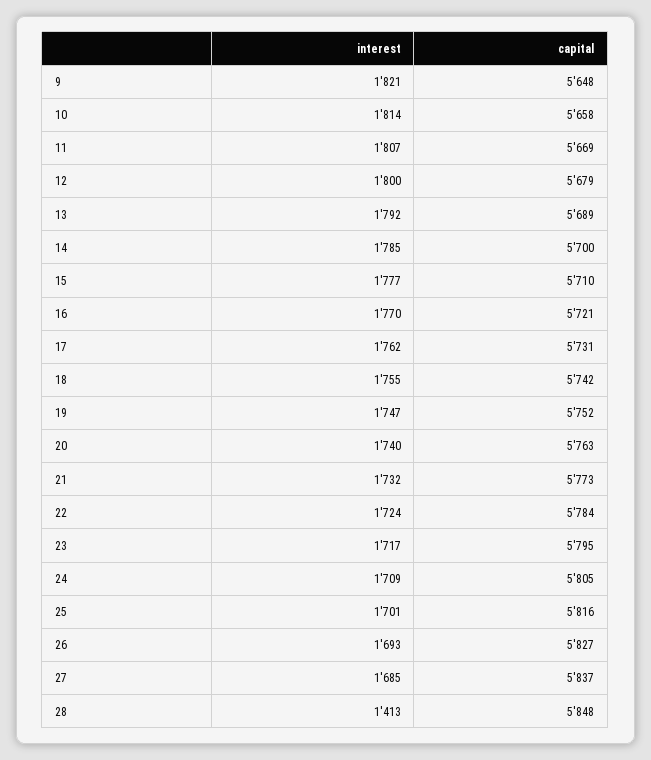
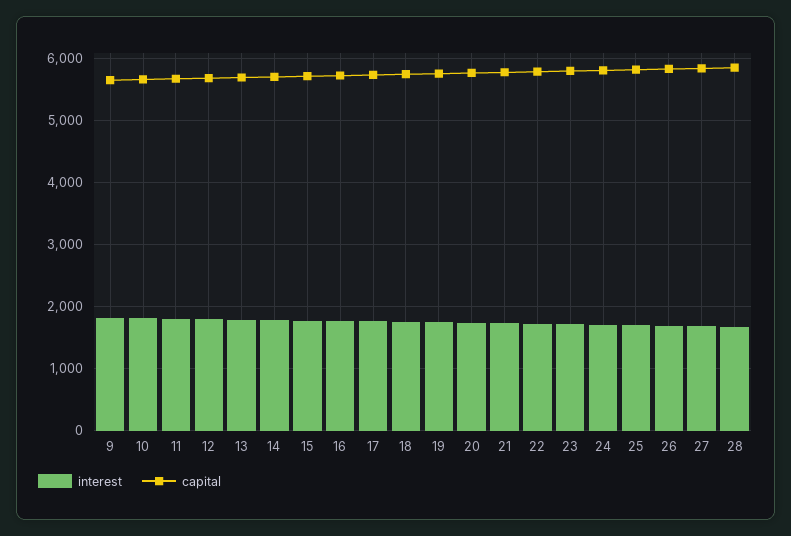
interest, 28: 1413 -> 1700

